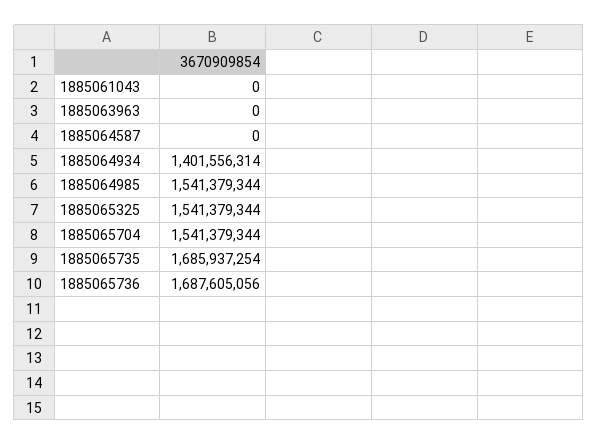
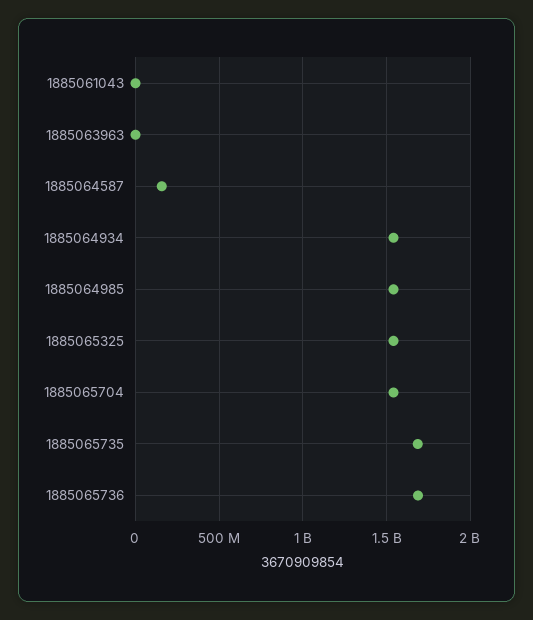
1885064587: 0 -> 150000000
1885064934: 1401556314 -> 1550000000

